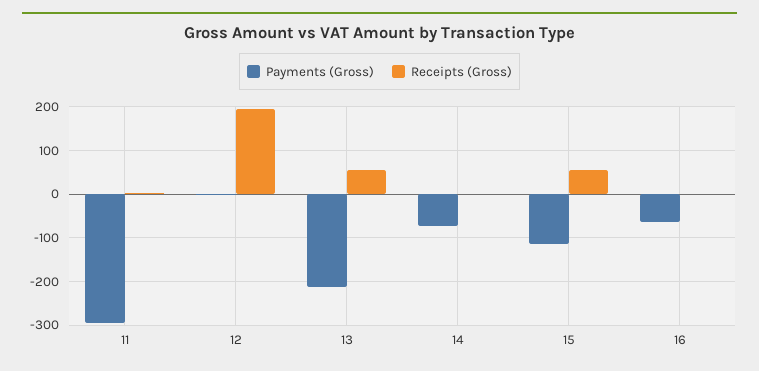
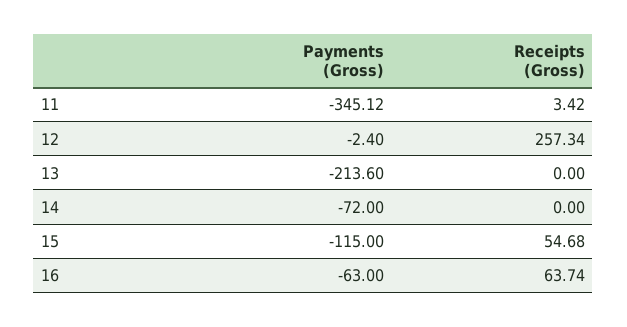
Payments (Gross), 11: -300 -> -345.12
Receipts (Gross), 12: 200 -> 257.34
Receipts (Gross), 13: 60 -> 0
Receipts (Gross), 16: 0 -> 63.74

